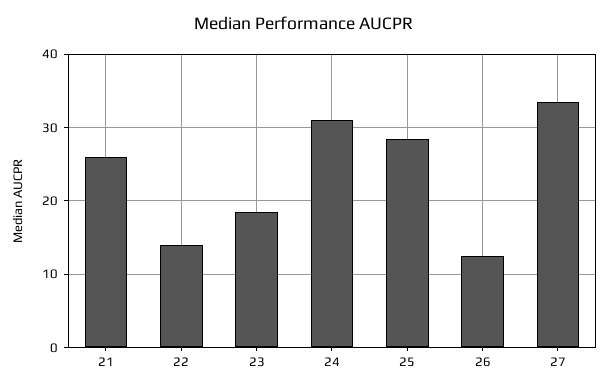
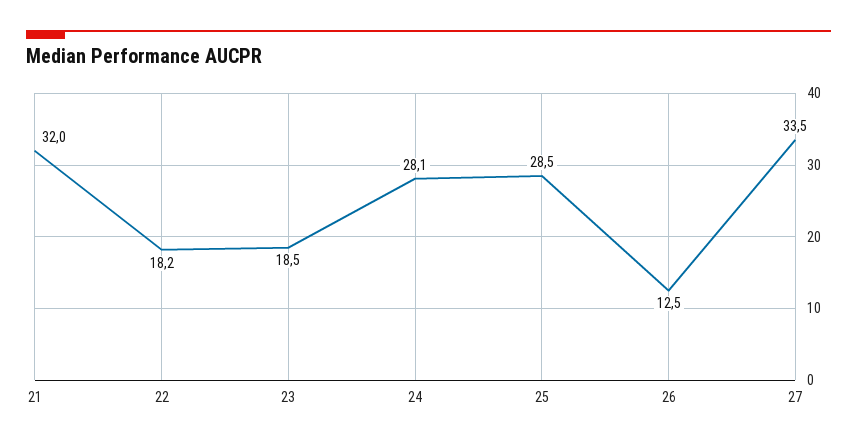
21: 26 -> 32
22: 14 -> 18.2
24: 31 -> 28.1

